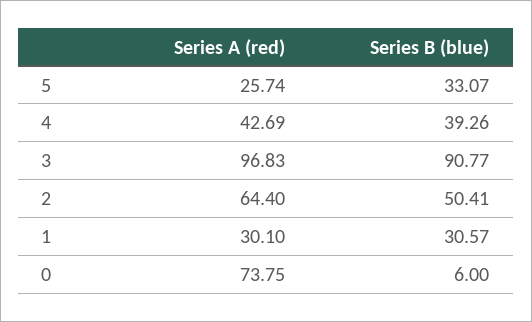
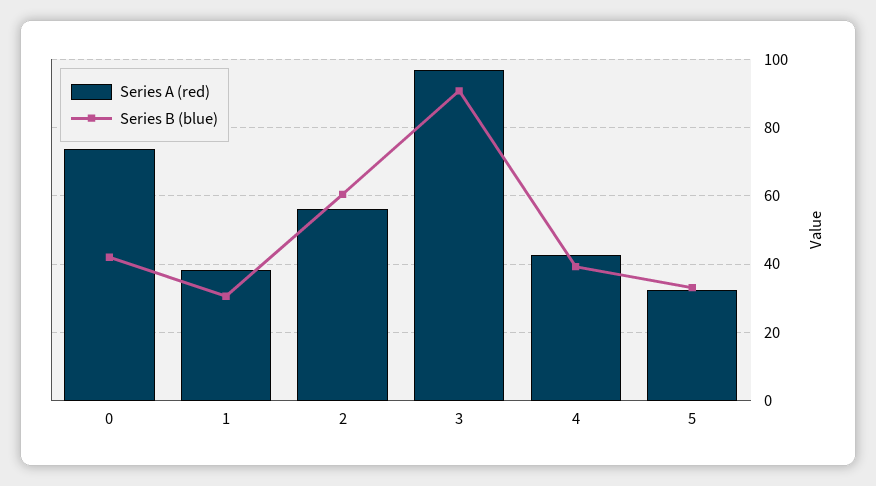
Series A (red), 5: 25.74 -> 32
Series A (red), 2: 64.4 -> 56
Series B (blue), 2: 50.41 -> 60
Series A (red), 1: 30.1 -> 38
Series B (blue), 0: 6 -> 42

